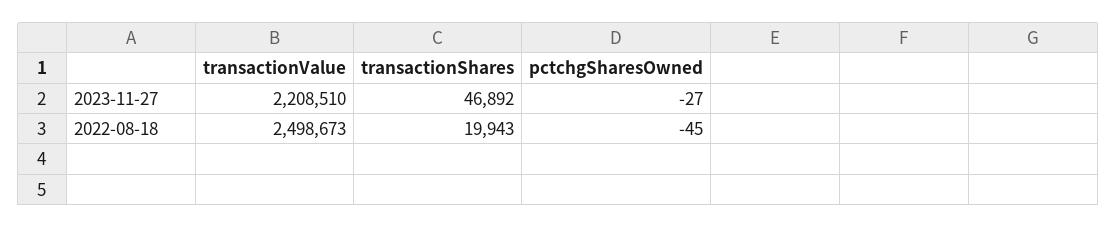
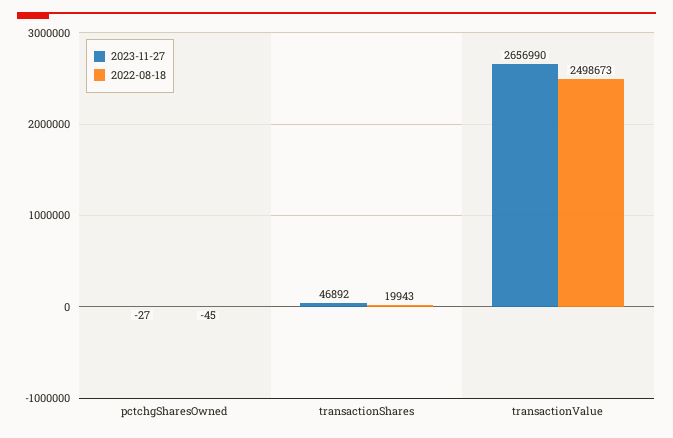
2023-11-27, transactionValue: 2208510 -> 2656990

